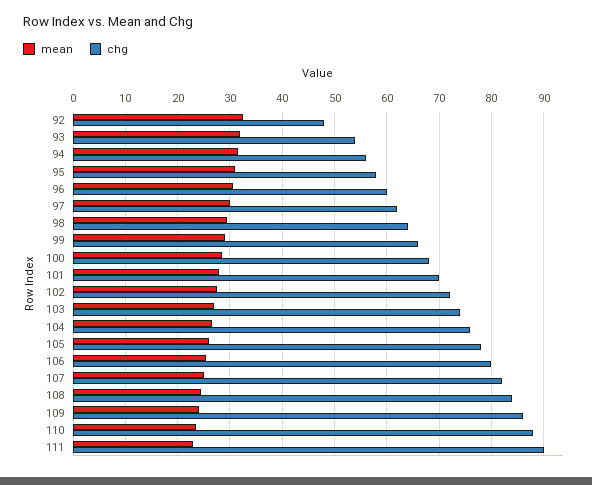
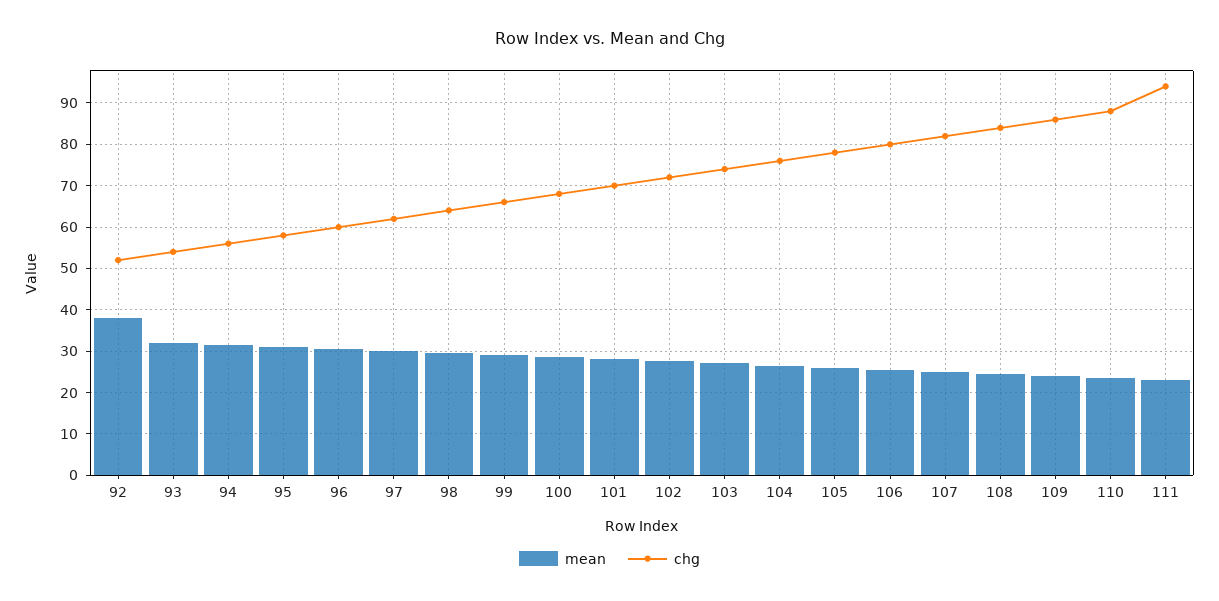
mean, 92: 32 -> 38
chg, 92: 48 -> 52
chg, 111: 90 -> 94

